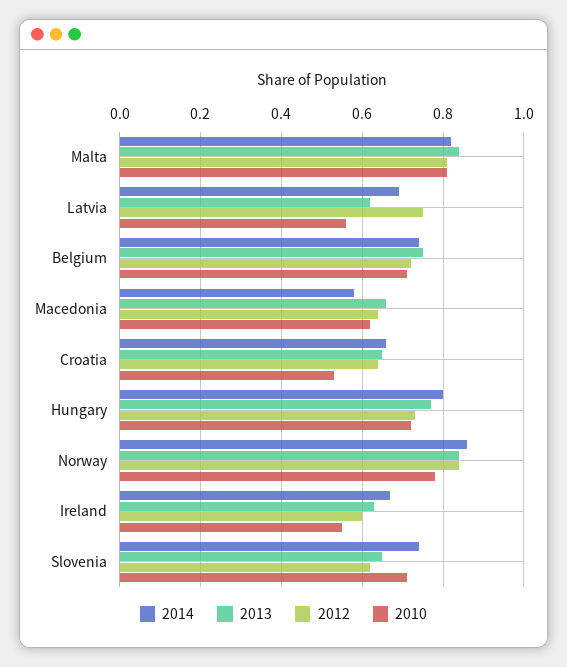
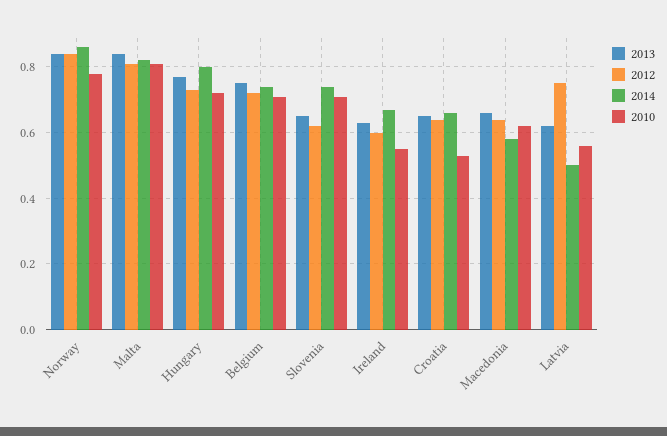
2014, Latvia: 0.7 -> 0.5

